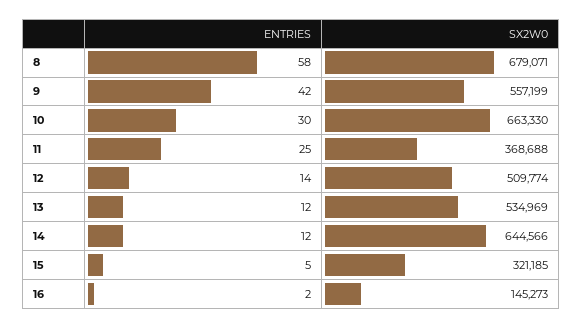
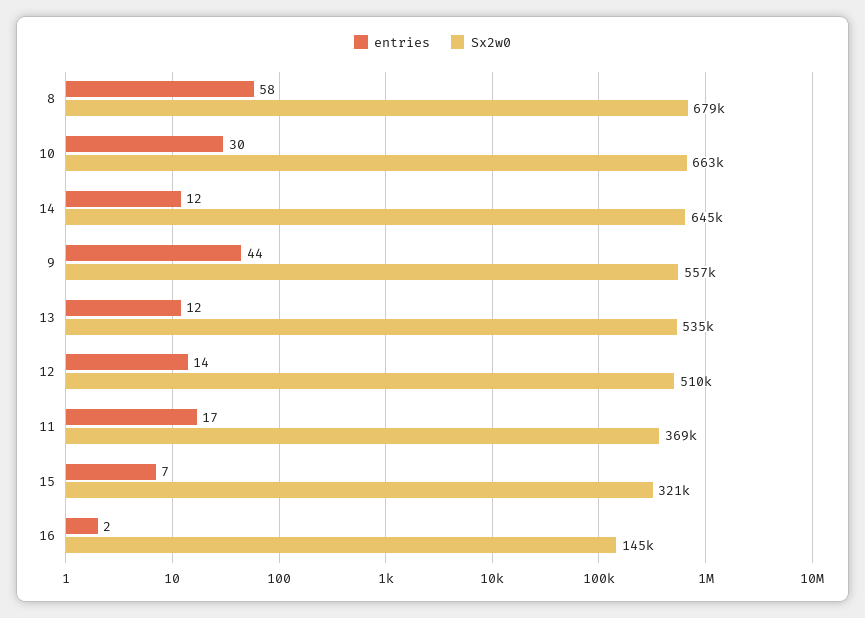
ENTRIES, 9: 42 -> 44
ENTRIES, 11: 25 -> 17
ENTRIES, 15: 5 -> 7

